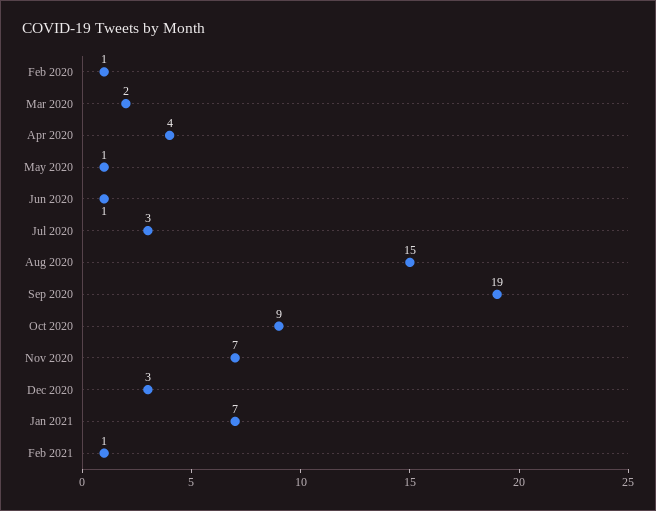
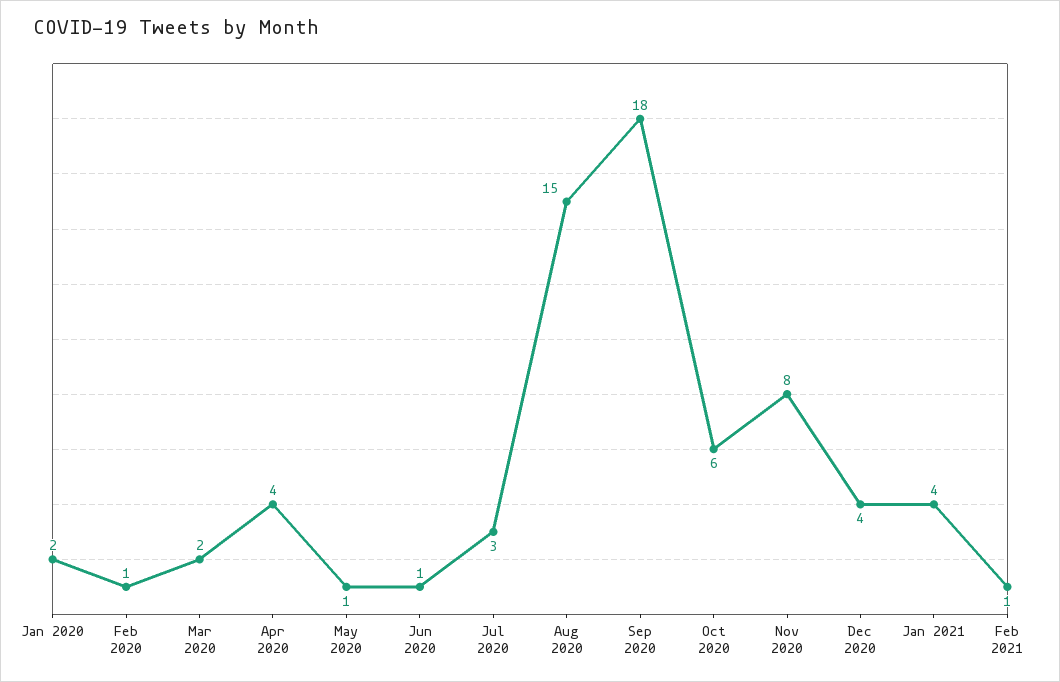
Sep 2020: 19 -> 18
Oct 2020: 9 -> 6
Nov 2020: 7 -> 8
Dec 2020: 3 -> 4
Jan 2021: 7 -> 4
Jan 2020: none -> 2

